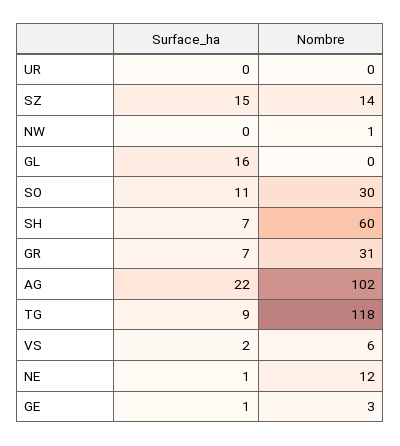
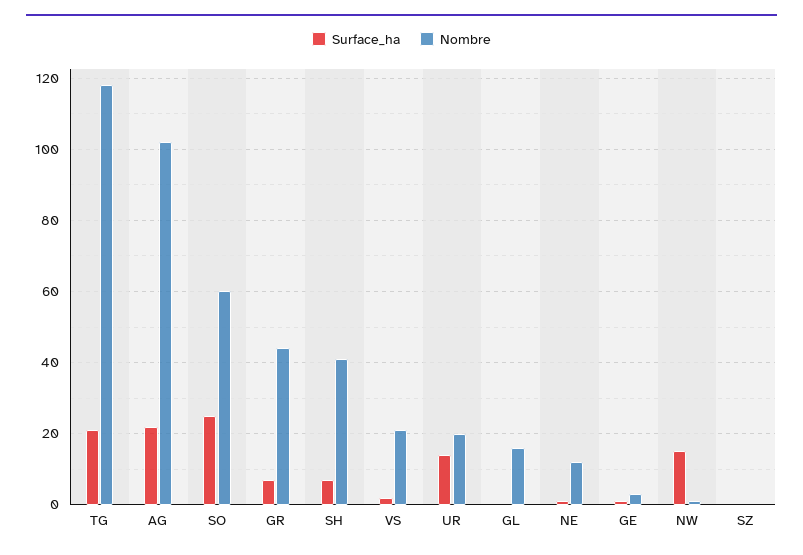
Surface_ha, UR: 0 -> 15
Nombre, UR: 0 -> 20
Surface_ha, SZ: 15 -> 0
Nombre, SZ: 14 -> 0
Surface_ha, NW: 0 -> 15
Surface_ha, GL: 16 -> 0
Nombre, GL: 0 -> 15
Surface_ha, SO: 11 -> 25
Nombre, SO: 30 -> 60
Nombre, SH: 60 -> 40
Nombre, GR: 31 -> 45
Surface_ha, TG: 9 -> 20
Nombre, VS: 6 -> 20

